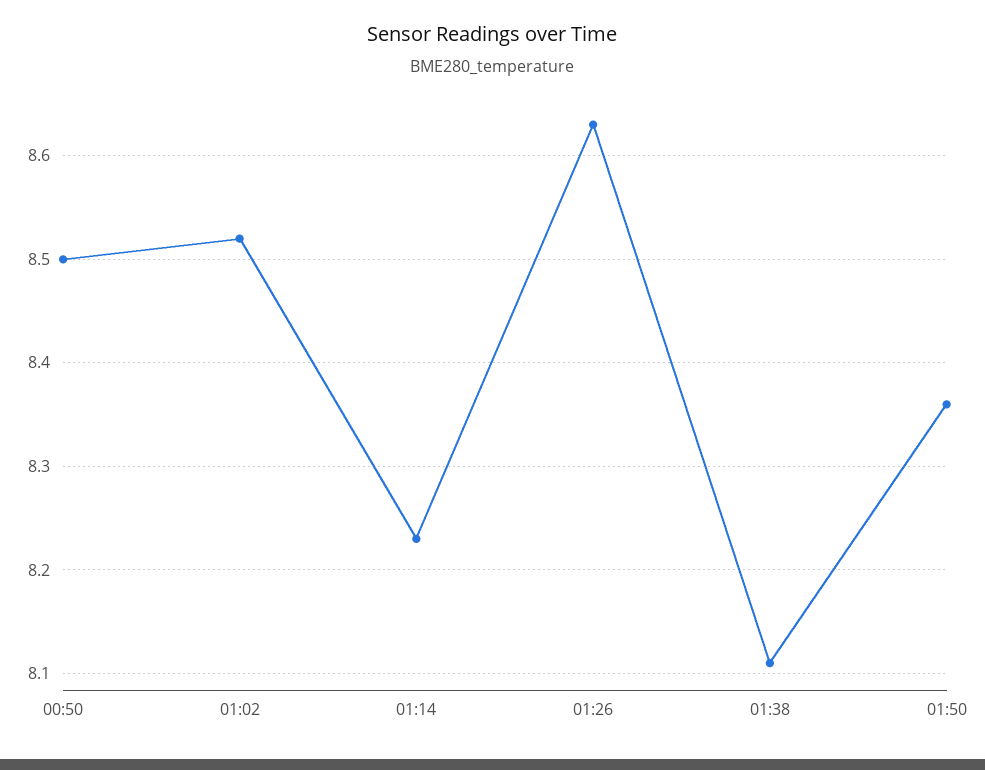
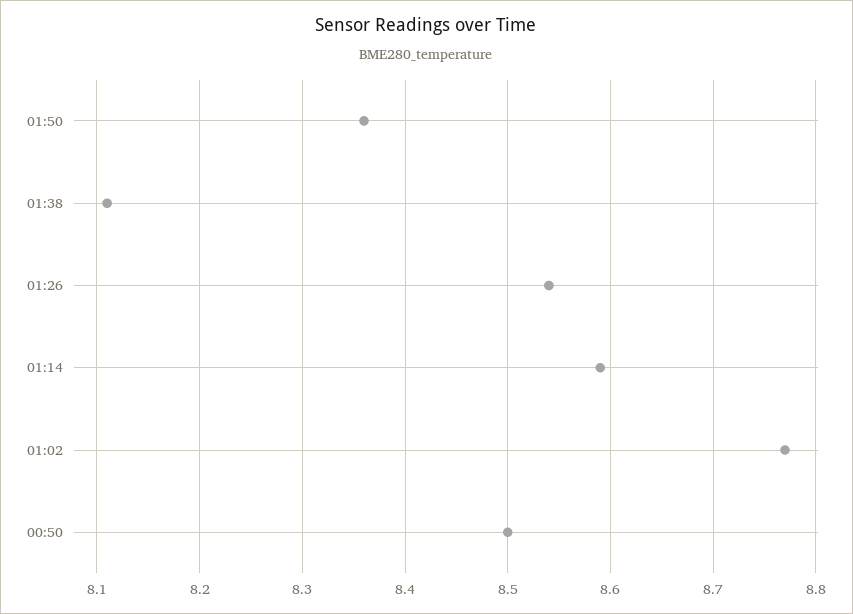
01:02: 8.52 -> 8.77
01:14: 8.23 -> 8.59
01:26: 8.63 -> 8.54

